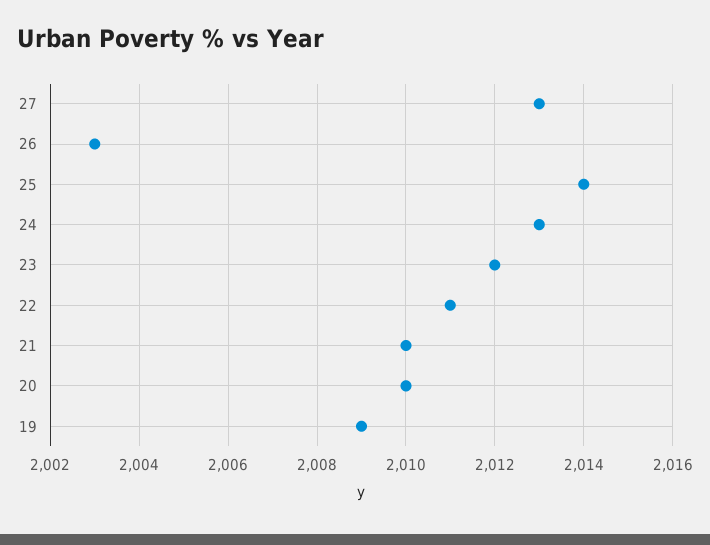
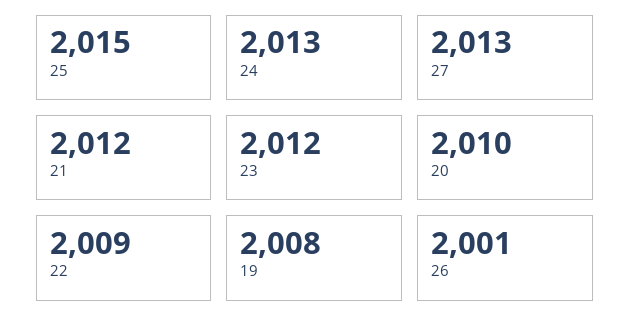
26: 2003 -> 2001
25: 2014 -> 2015
22: 2011 -> 2009
21: 2010 -> 2012
19: 2009 -> 2008

